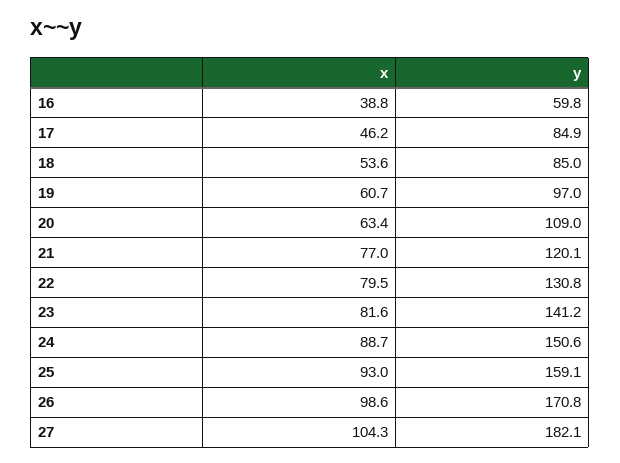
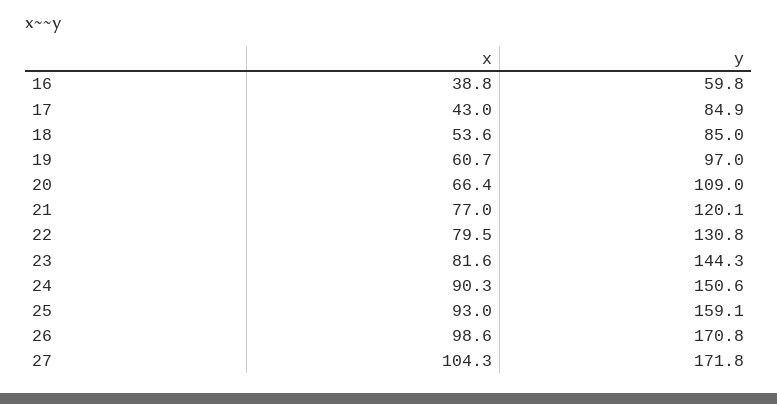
x, 17: 46.2 -> 43
x, 20: 63.4 -> 66.4
y, 23: 141.2 -> 144.3
x, 24: 88.7 -> 90.3
y, 27: 182.1 -> 171.8

